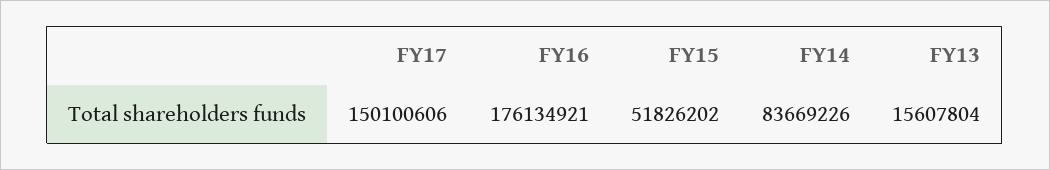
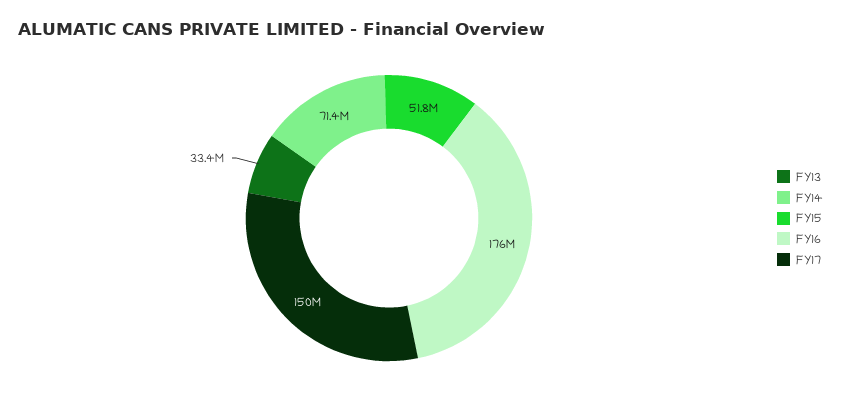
FY14: 83669226 -> 71400000
FY13: 15607804 -> 33400000

